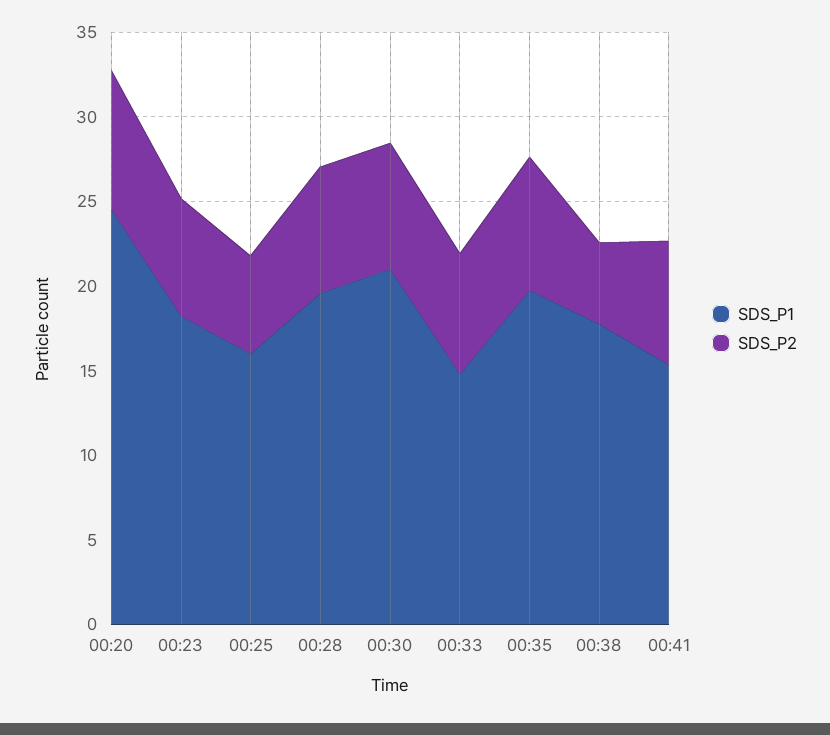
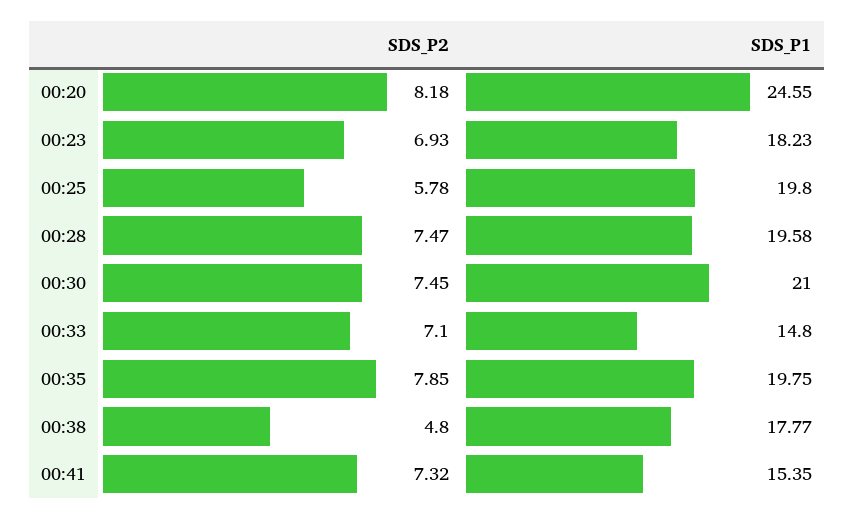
SDS_P1, 00:25: 16 -> 19.8

